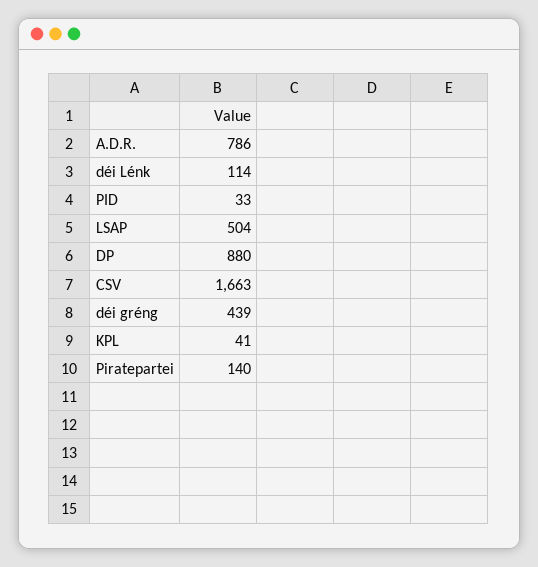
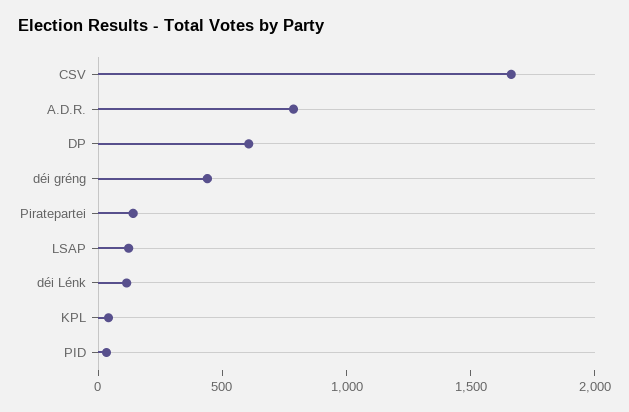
LSAP: 504 -> 100
DP: 880 -> 600

